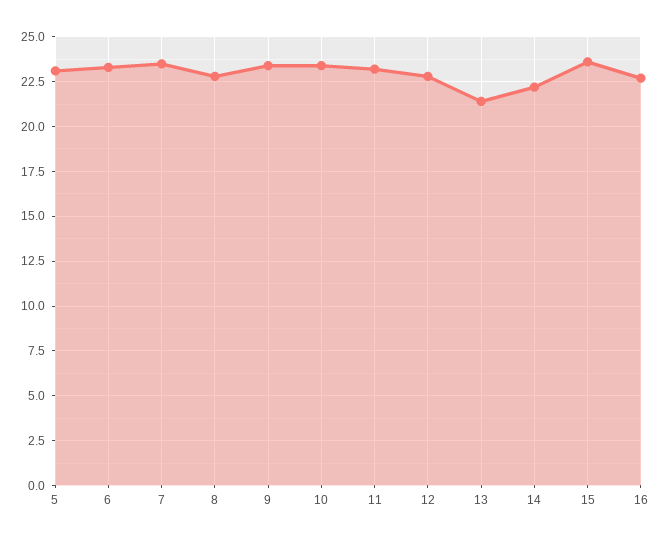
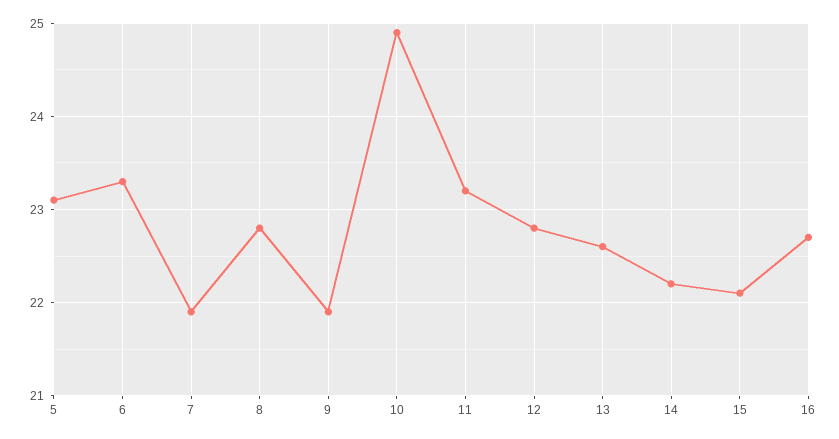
7: 23.5 -> 21.9
9: 23.5 -> 21.9
10: 23.5 -> 24.9
13: 21.5 -> 22.6
15: 23.5 -> 22.1

